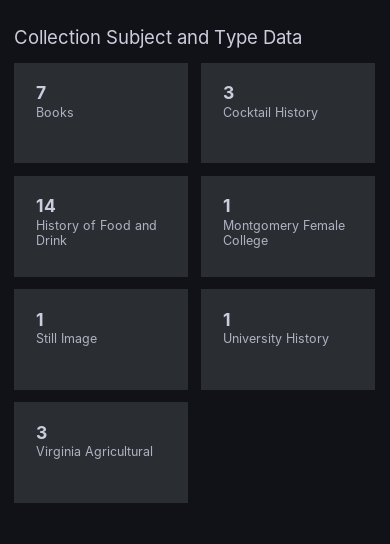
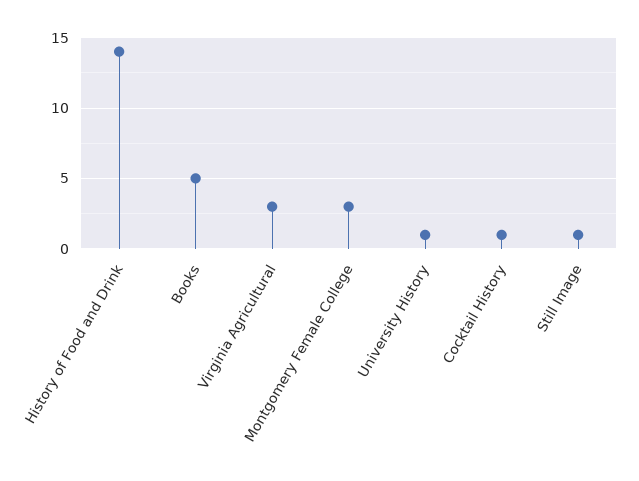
Books: 7 -> 5
Cocktail History: 3 -> 1
Montgomery Female College: 1 -> 3

